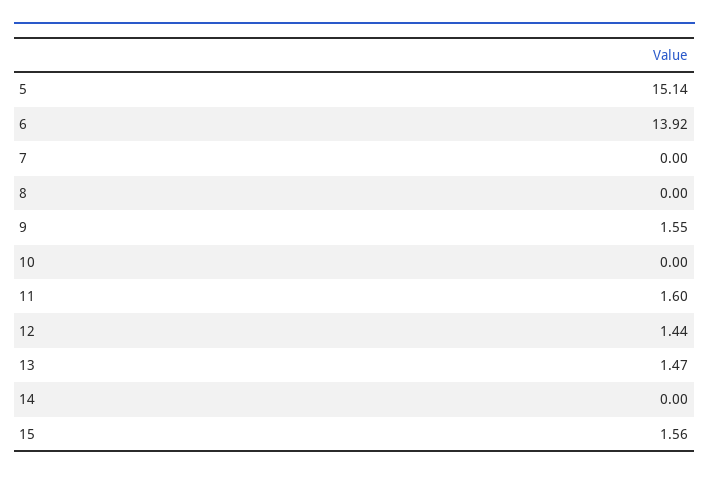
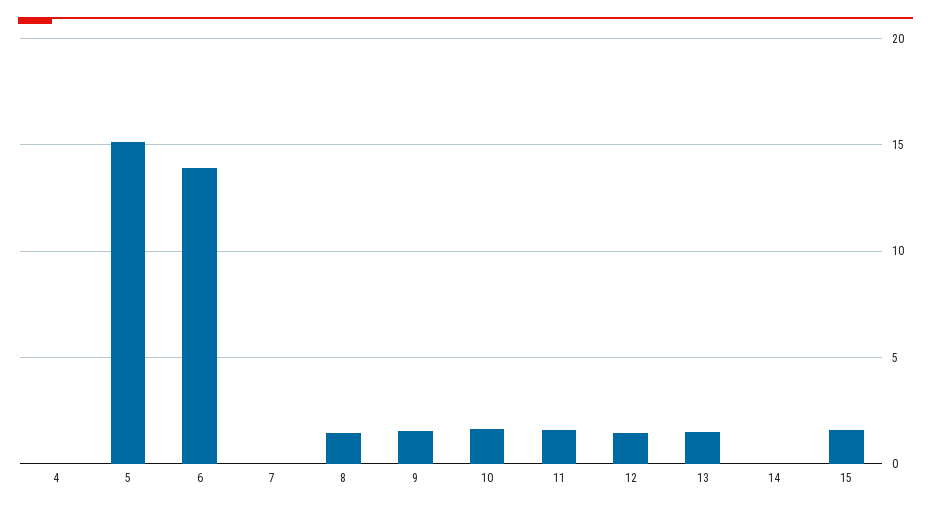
8: 0 -> 1.5
10: 0 -> 1.5
4: none -> 0

